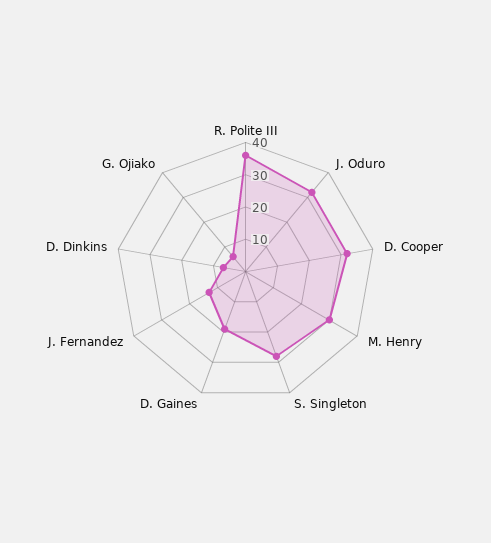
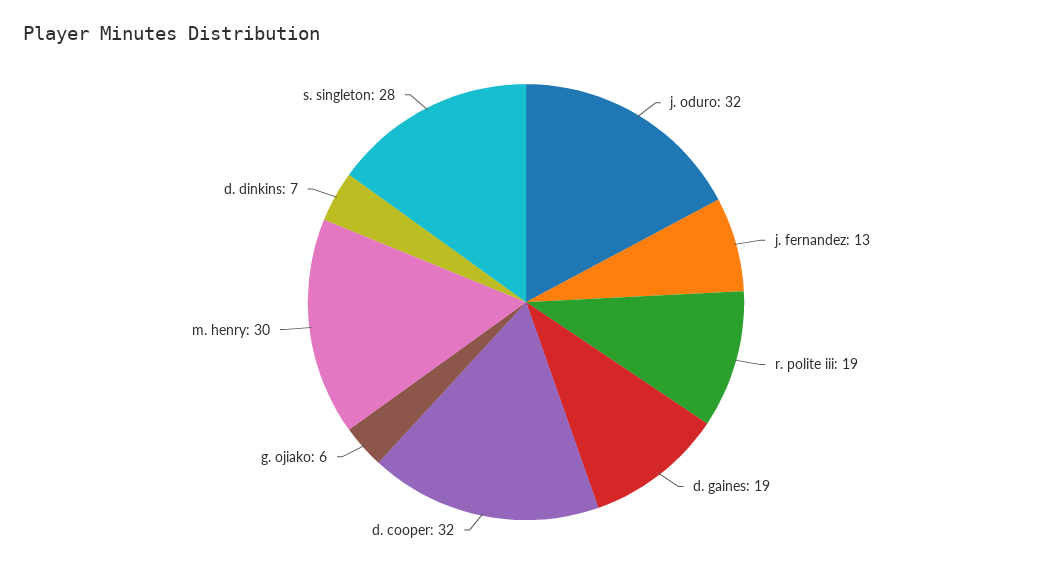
R. Polite III: 35 -> 19

